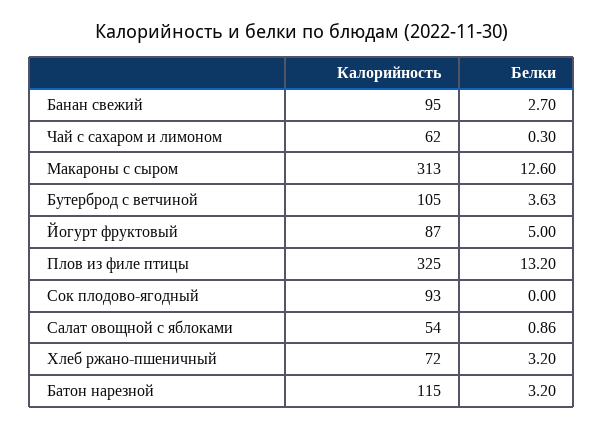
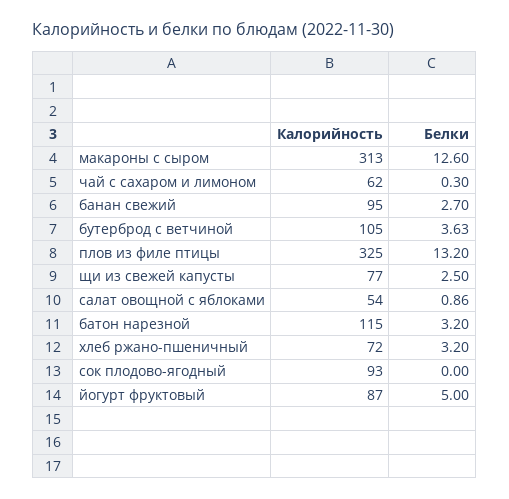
Калорийность, щи из свежей капусты: none -> 77
Белки, щи из свежей капусты: none -> 2.5

